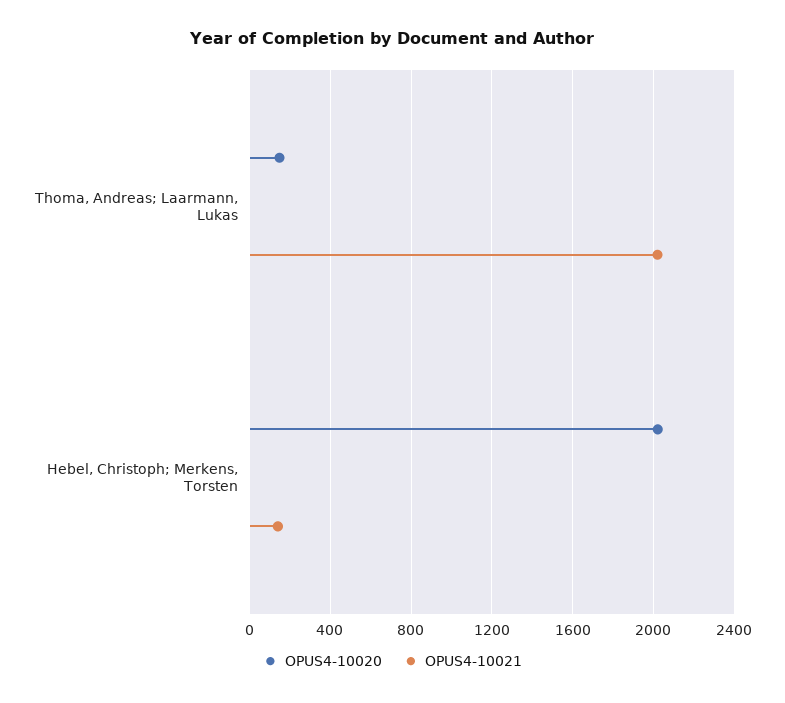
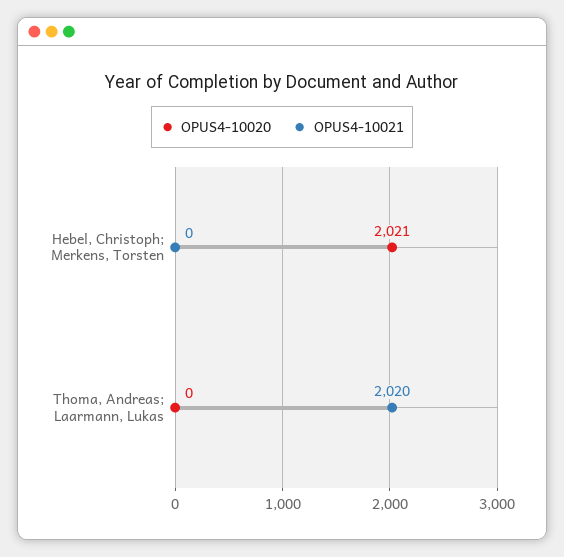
OPUS4-10020, Thoma, Andreas; Laarmann, Lukas: 150 -> 0
OPUS4-10021, Hebel, Christoph; Merkens, Torsten: 150 -> 0

